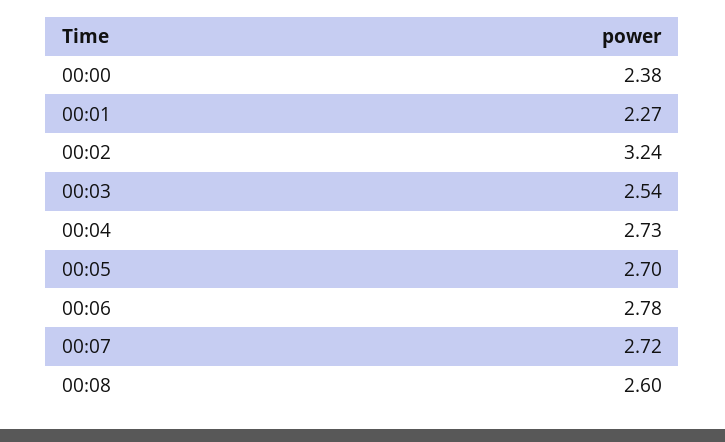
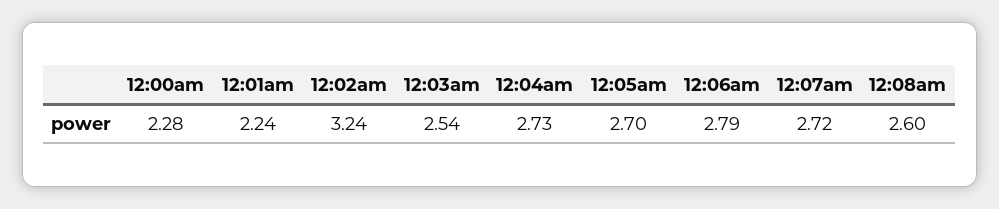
00:00: 2.38 -> 2.28
00:01: 2.27 -> 2.24
00:06: 2.78 -> 2.79

